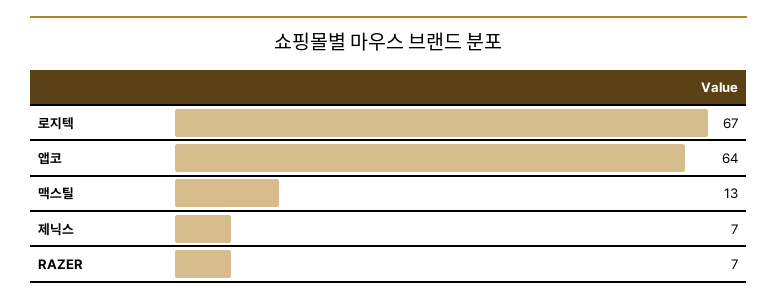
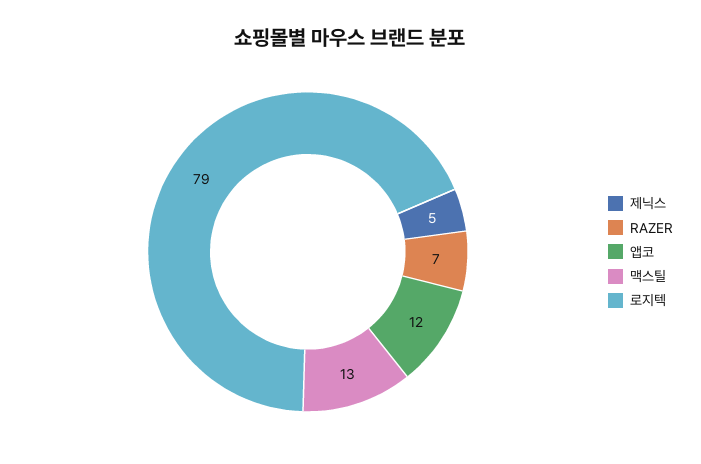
로지텍: 67 -> 79
앱코: 64 -> 12
제닉스: 7 -> 5

